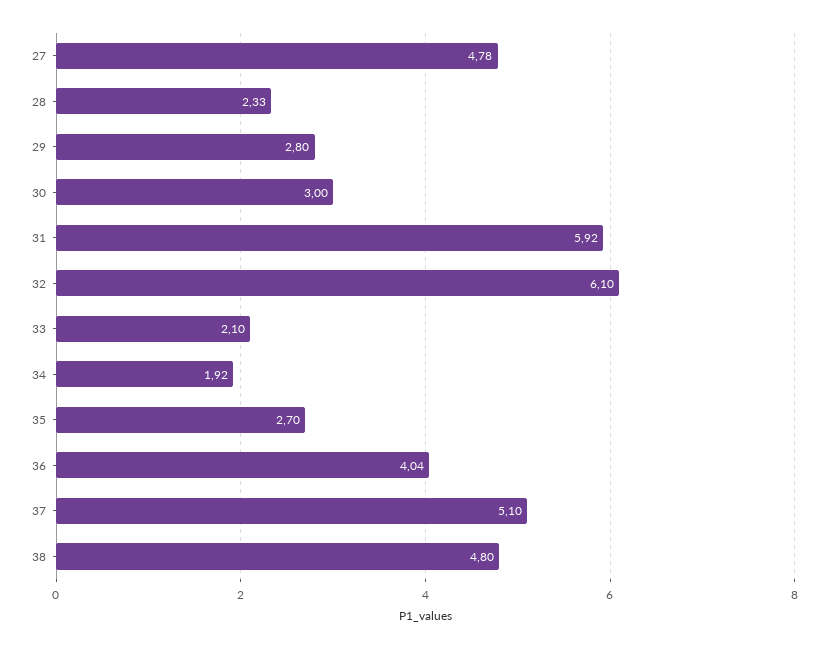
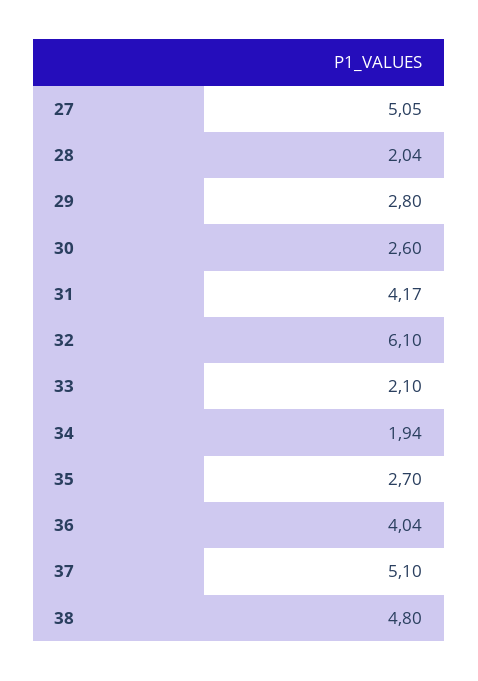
27: 4.78 -> 5.05
28: 2.33 -> 2.04
30: 3 -> 2.6
31: 5.92 -> 4.17
34: 1.92 -> 1.94

